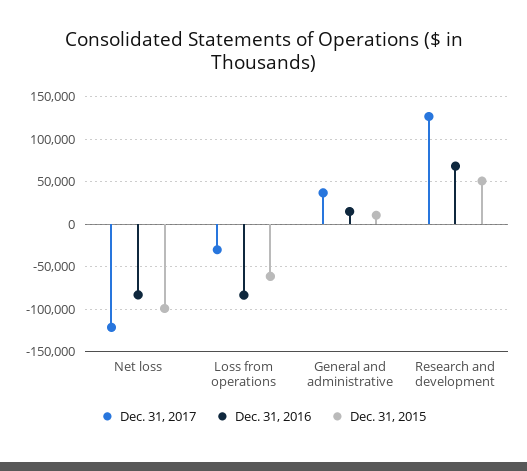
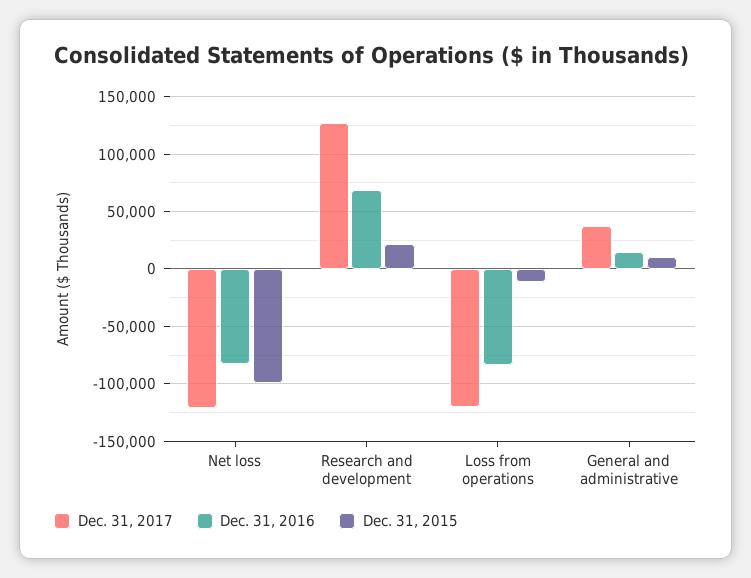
Dec. 31, 2017, Loss from operations: -30000 -> -120000
Dec. 31, 2015, Loss from operations: -60000 -> -10000
Dec. 31, 2015, Research and development: 50000 -> 20000

